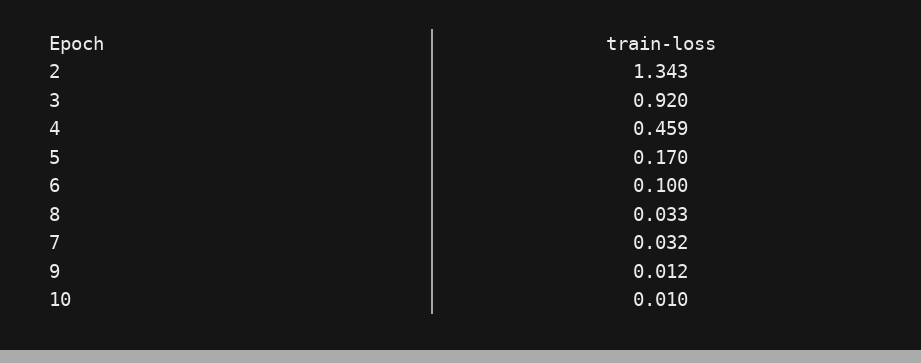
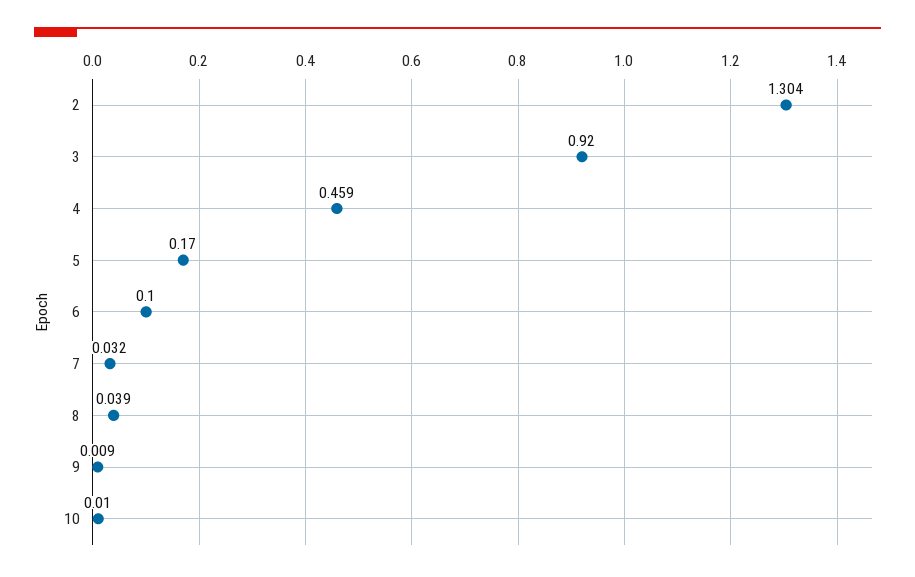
2: 1.343 -> 1.304
8: 0.033 -> 0.039
9: 0.012 -> 0.009

